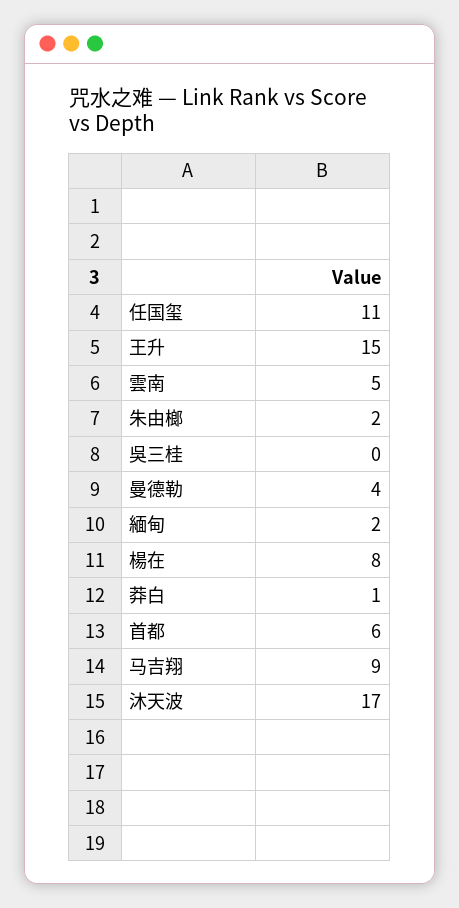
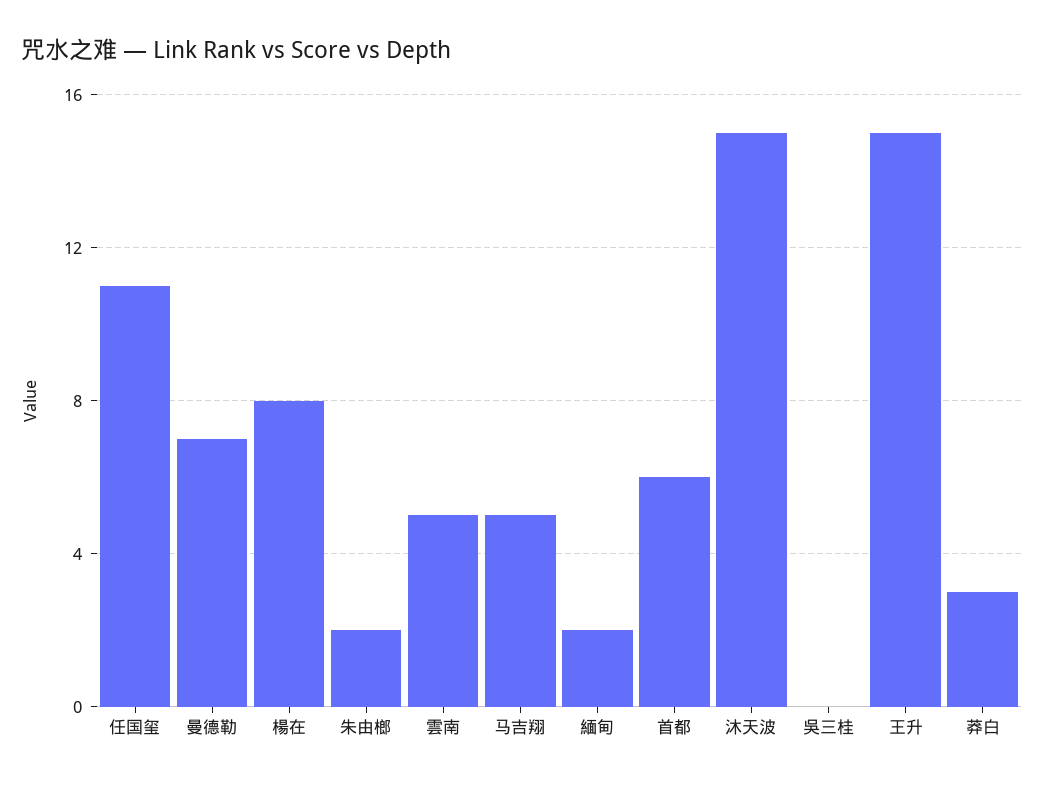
曼德勒: 4 -> 7
莽白: 1 -> 3
马吉翔: 9 -> 5
沐天波: 17 -> 15

